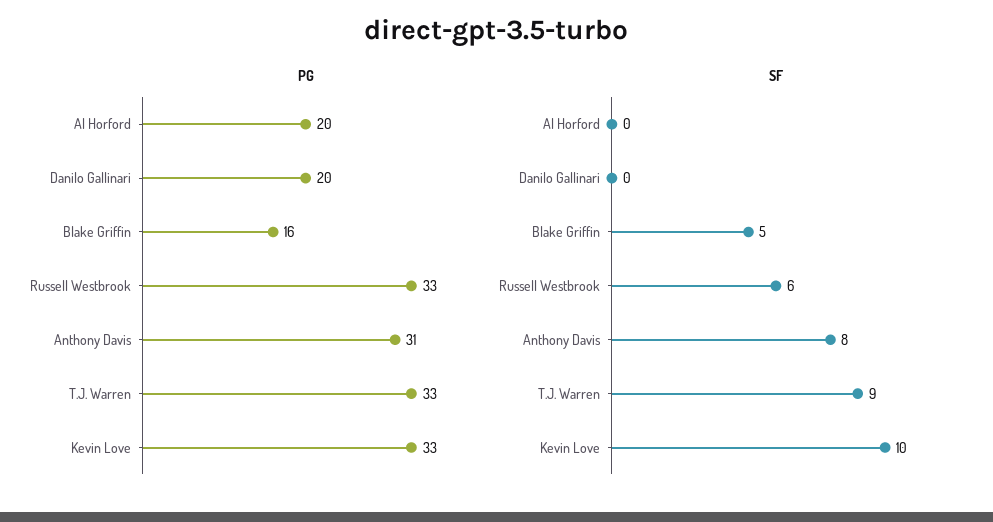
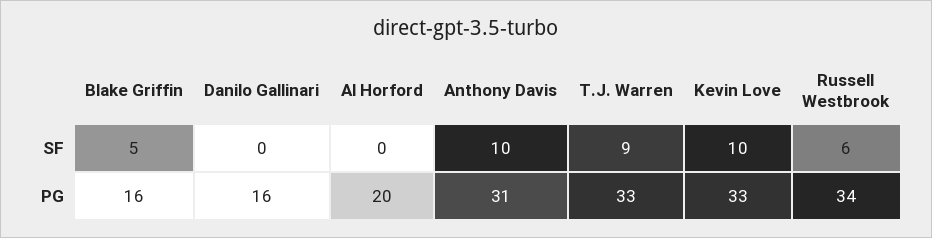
PG, Danilo Gallinari: 20 -> 16
PG, Russell Westbrook: 33 -> 34
SF, Anthony Davis: 8 -> 10

